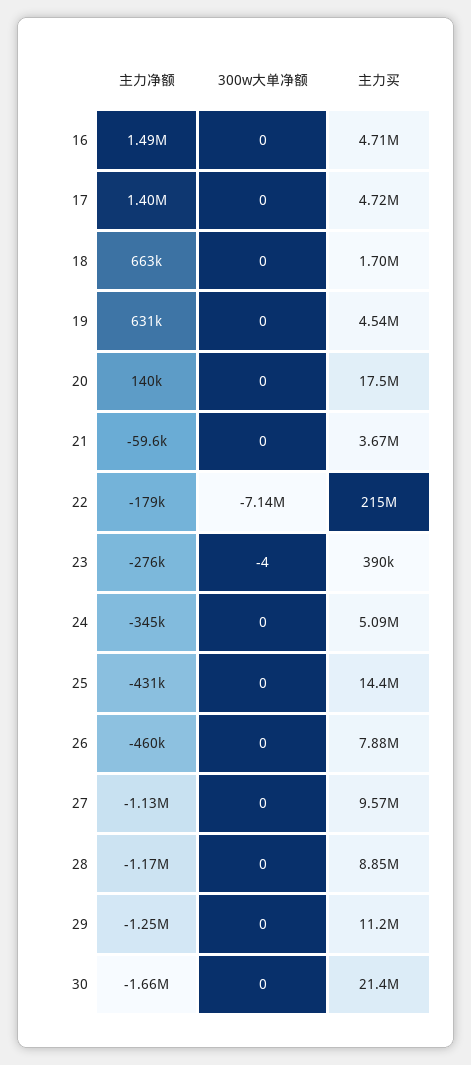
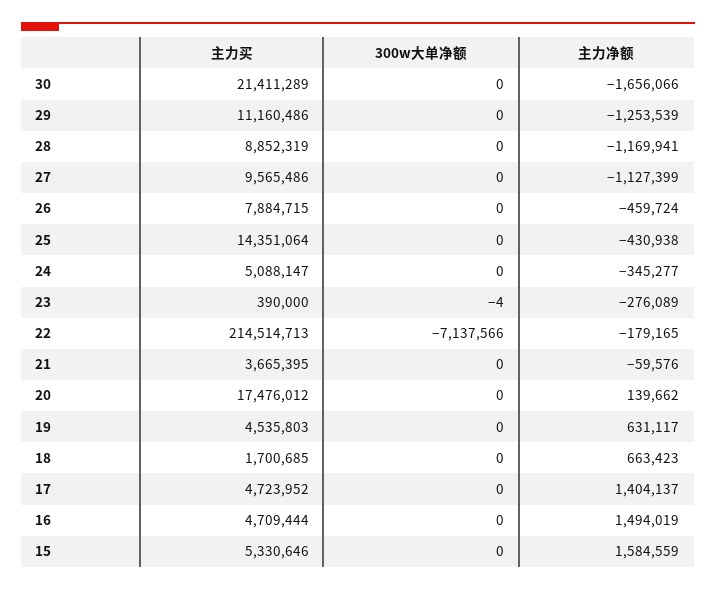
主力买, 15: none -> 5330646
300w大单净额, 15: none -> 0
主力净额, 15: none -> 1584559

